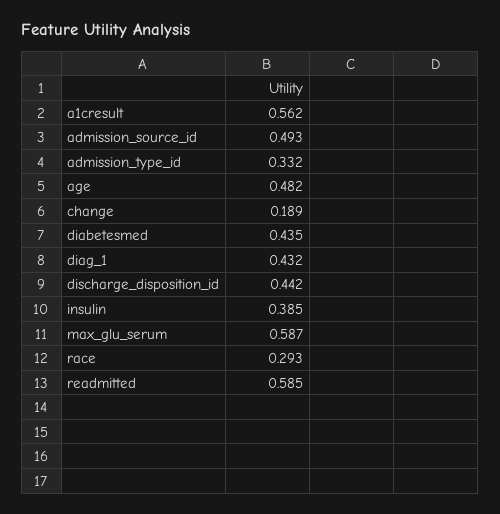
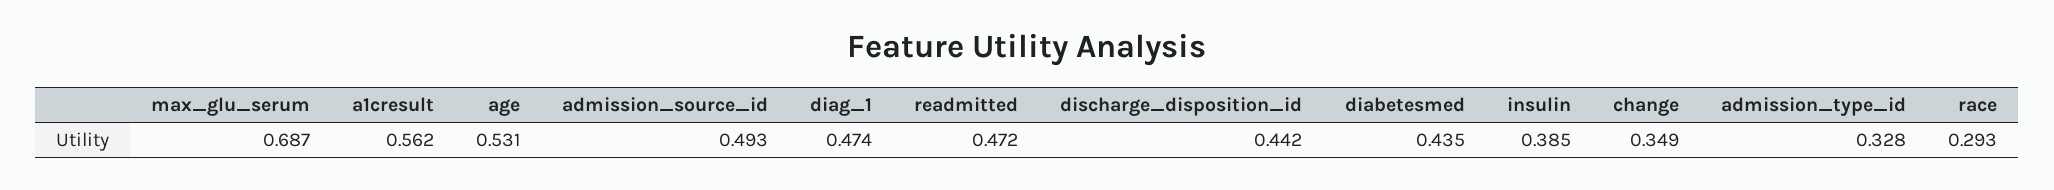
admission_type_id: 0.332 -> 0.328
age: 0.482 -> 0.531
change: 0.189 -> 0.349
diag_1: 0.432 -> 0.474
max_glu_serum: 0.587 -> 0.687
readmitted: 0.585 -> 0.472

